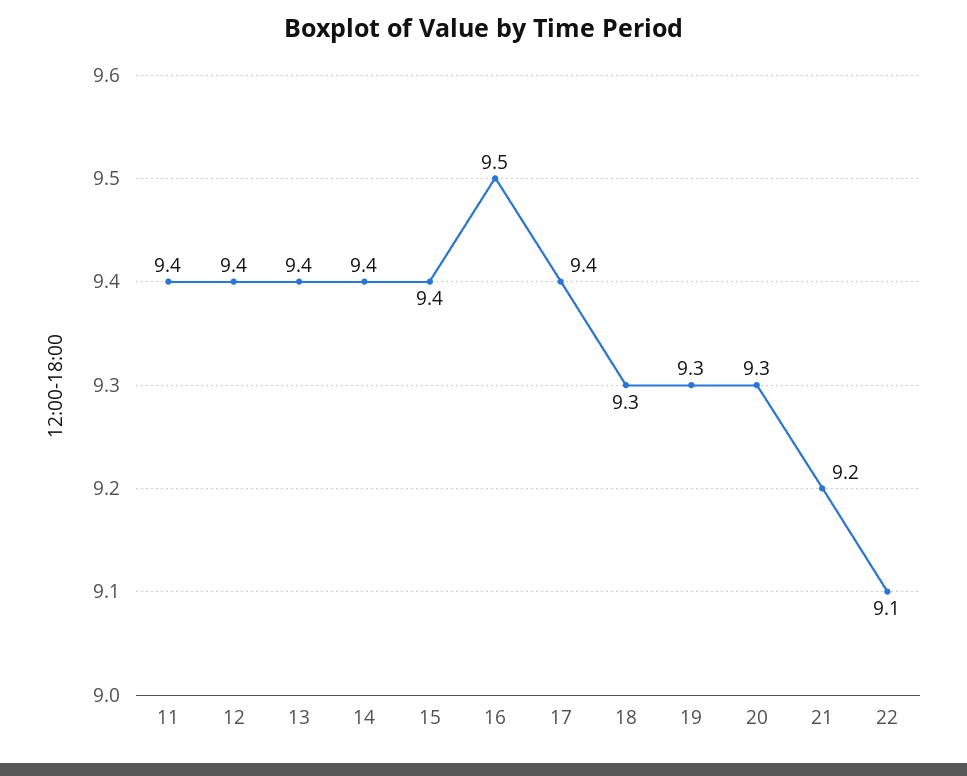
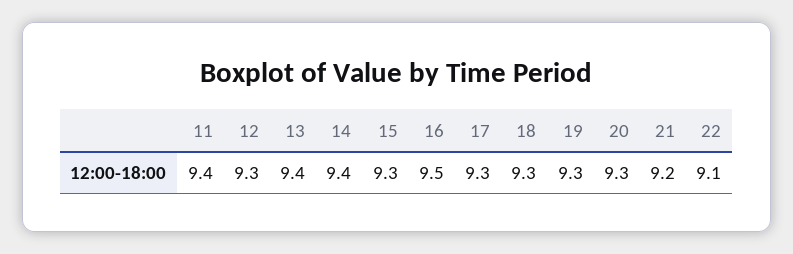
12: 9.4 -> 9.3
15: 9.4 -> 9.3
17: 9.4 -> 9.3

